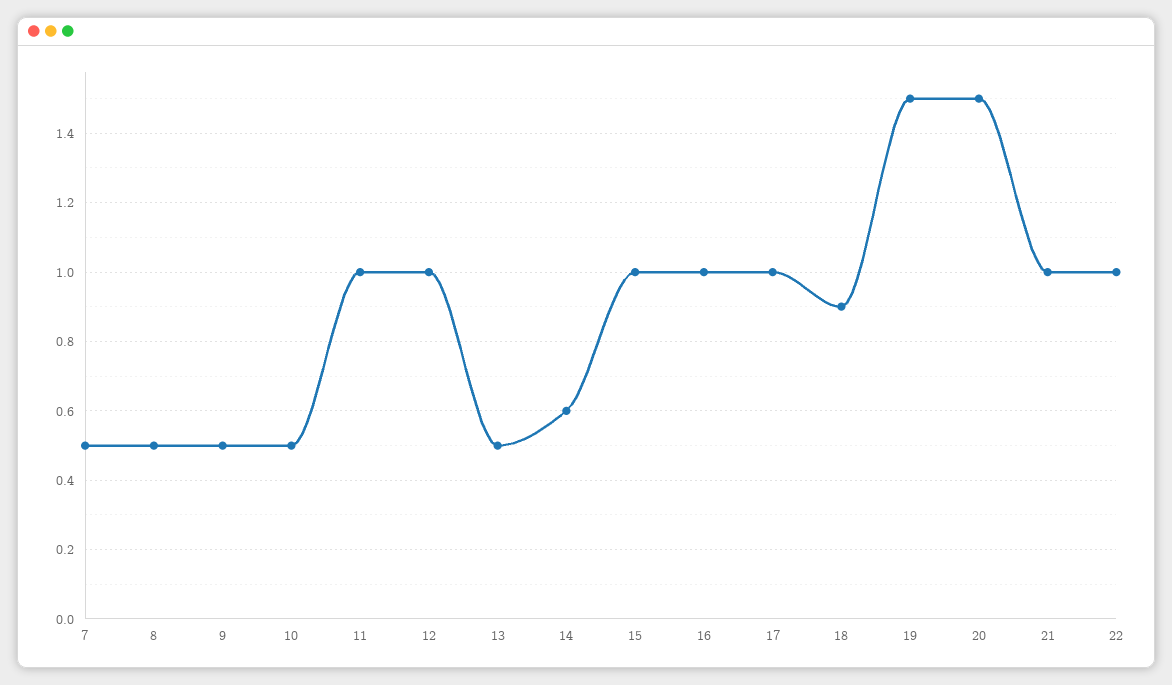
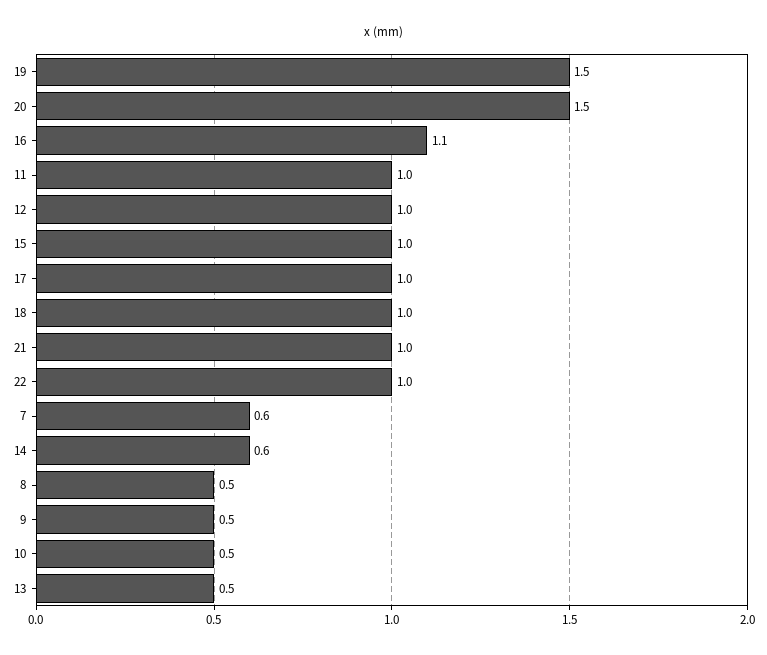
7: 0.5 -> 0.6
16: 1 -> 1.1
18: 0.9 -> 1

